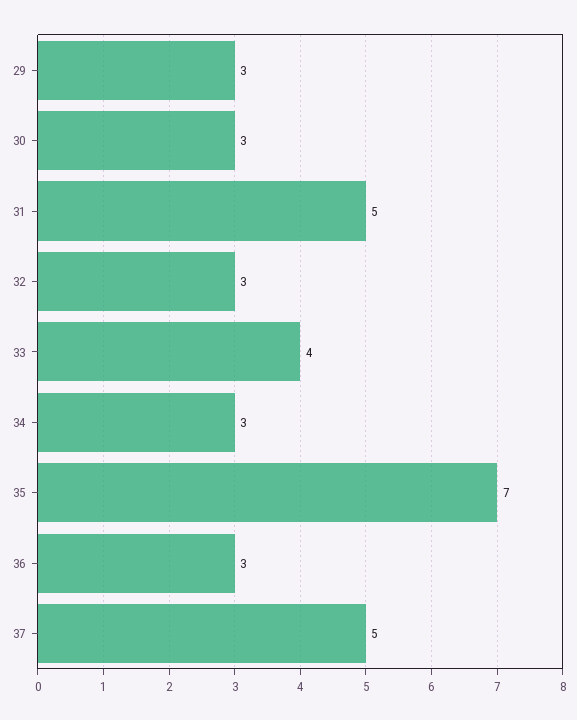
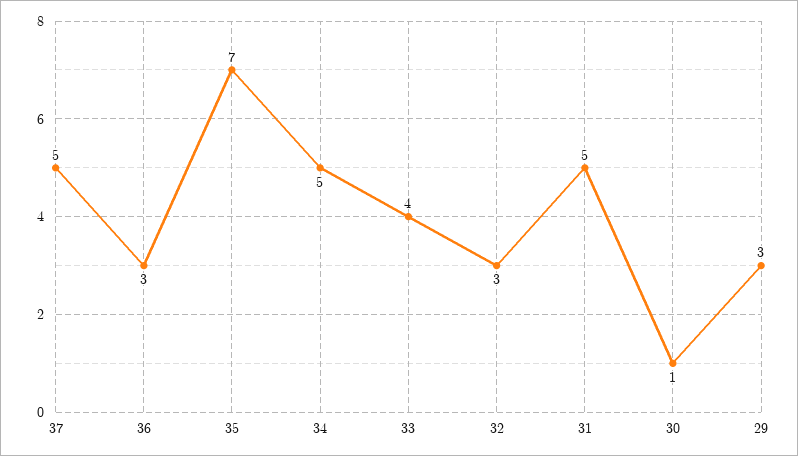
30: 3 -> 1
34: 3 -> 5

